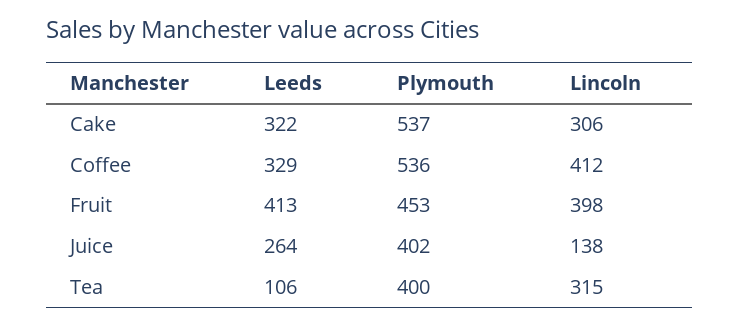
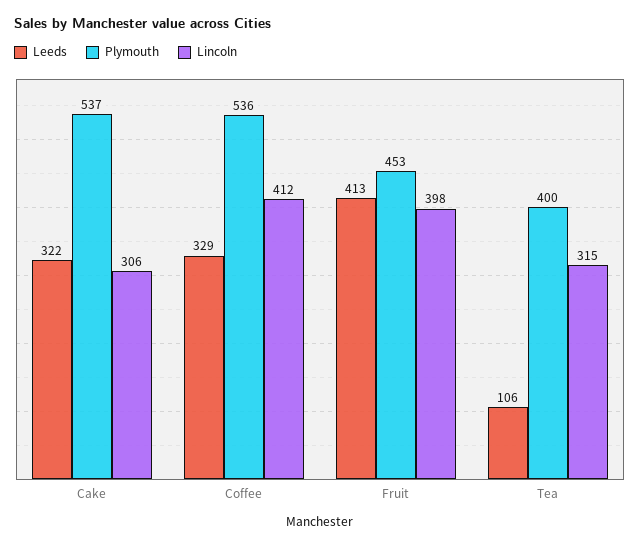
Leeds, Juice: 264 -> none
Plymouth, Juice: 402 -> none
Lincoln, Juice: 138 -> none

